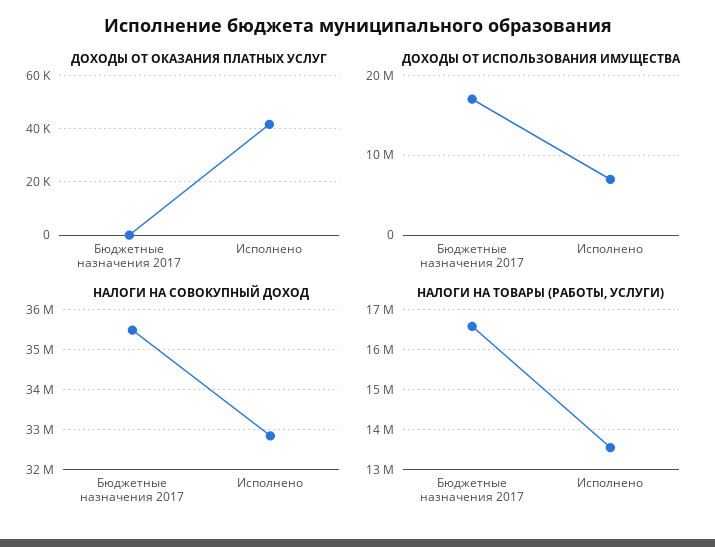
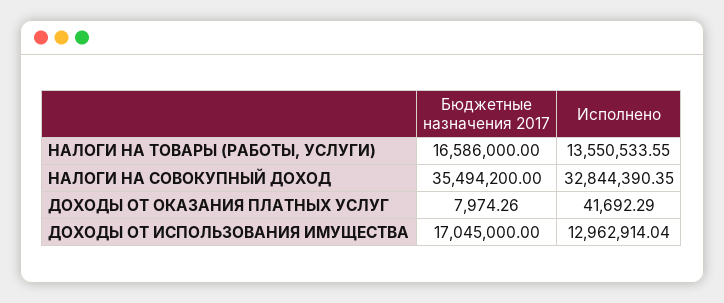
ДОХОДЫ ОТ ОКАЗАНИЯ ПЛАТНЫХ УСЛУГ, Бюджетные назначения 2017: 0 -> 7974.26
ДОХОДЫ ОТ ИСПОЛЬЗОВАНИЯ ИМУЩЕСТВА, Исполнено: 7000000 -> 12962914.04

